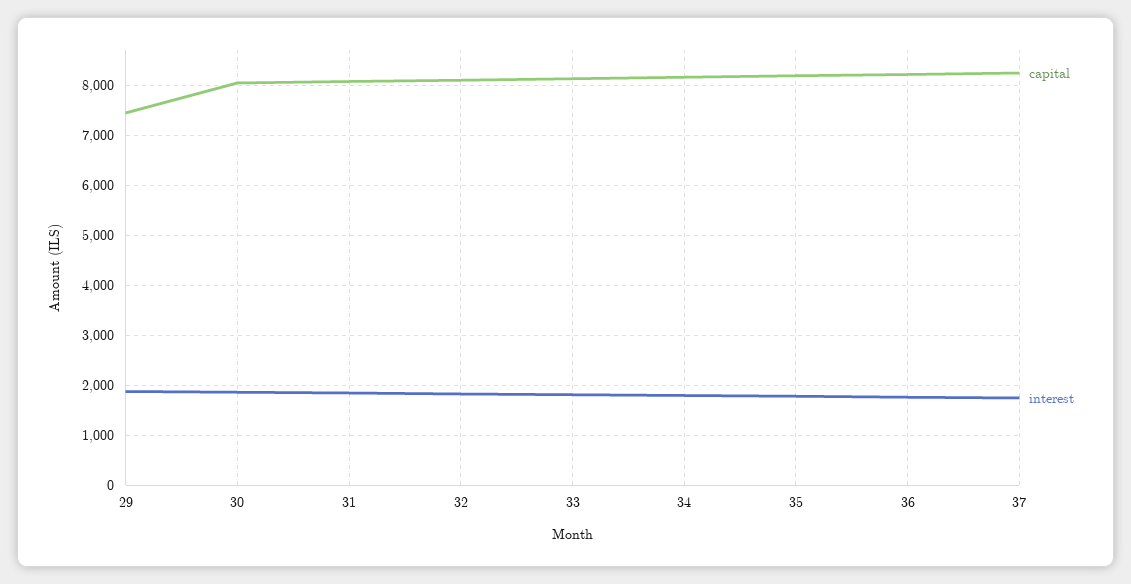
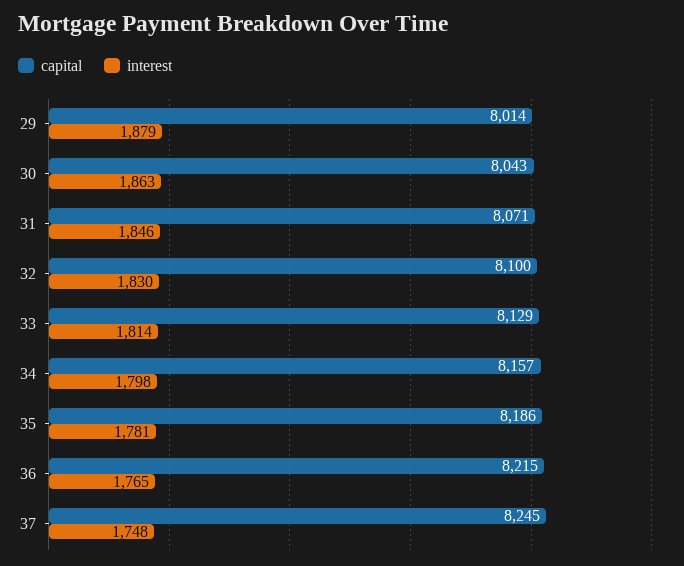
capital, 29: 7400 -> 8014

